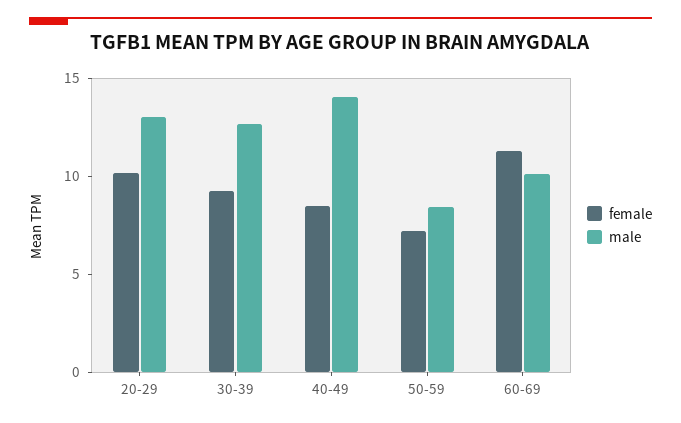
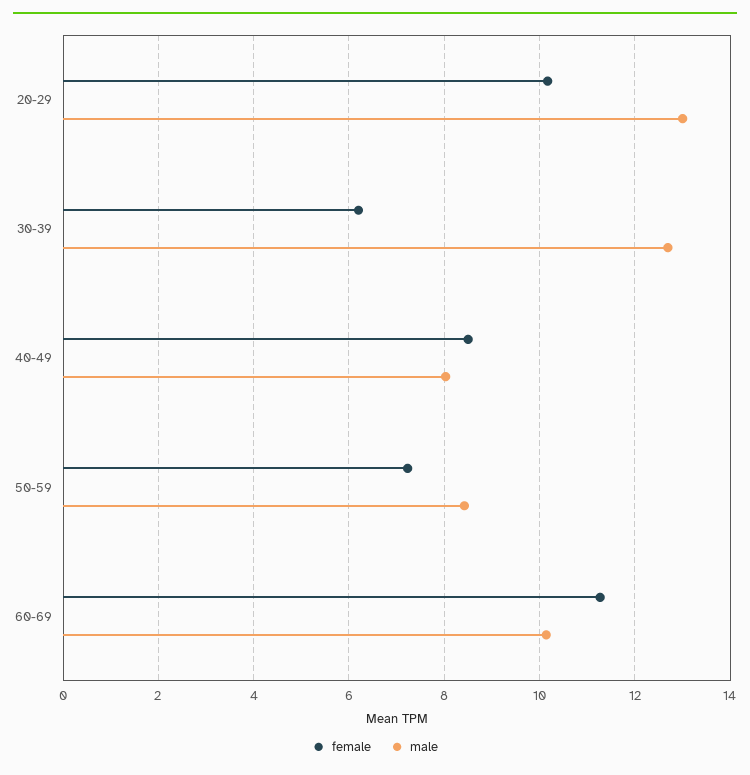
female, 30-39: 9 -> 6.2
male, 40-49: 14 -> 8

